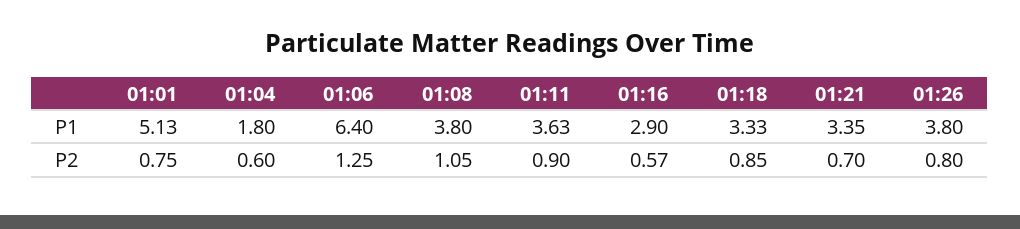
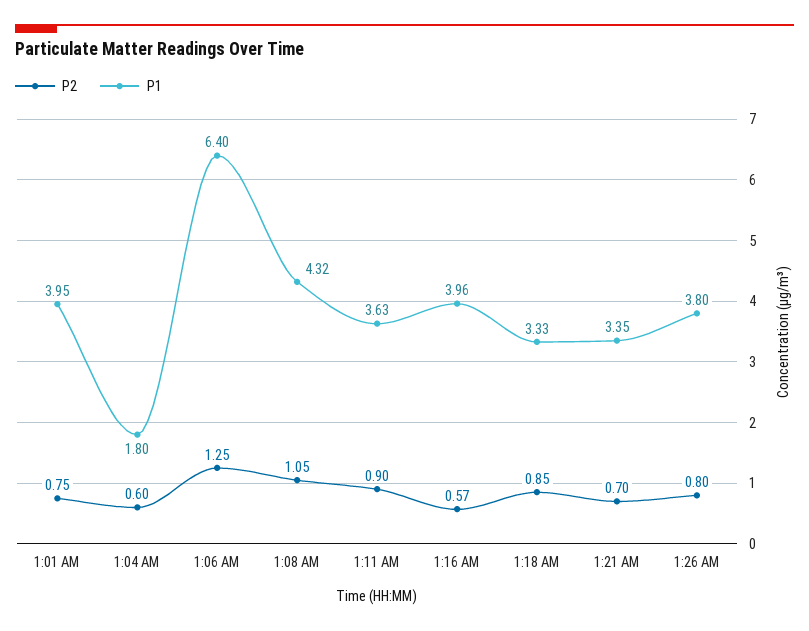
P1, 01:01: 5.13 -> 3.95
P1, 01:08: 3.8 -> 4.32
P1, 01:16: 2.9 -> 3.96

